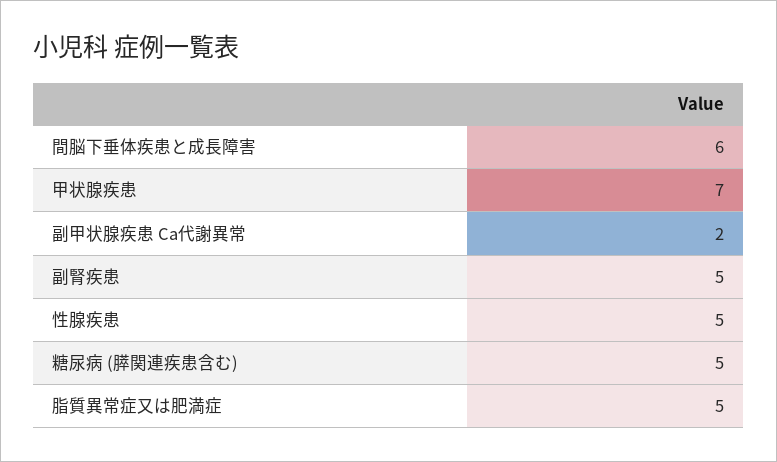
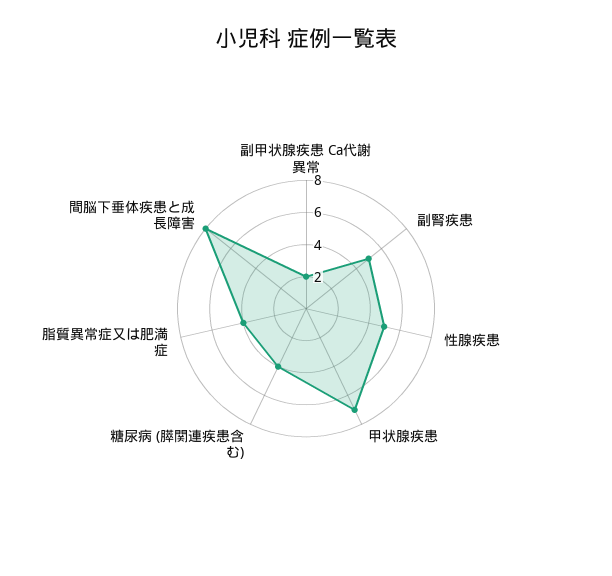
間脳下垂体疾患と成長障害: 6 -> 8
糖尿病 (膵関連疾患含む): 5 -> 4
脂質異常症又は肥満症: 5 -> 4

